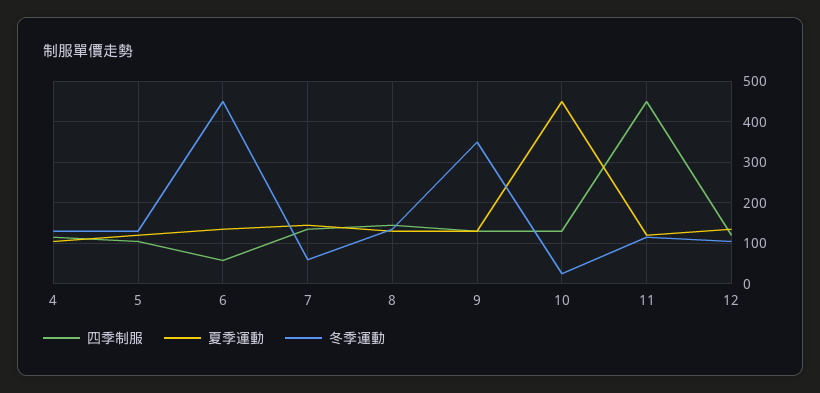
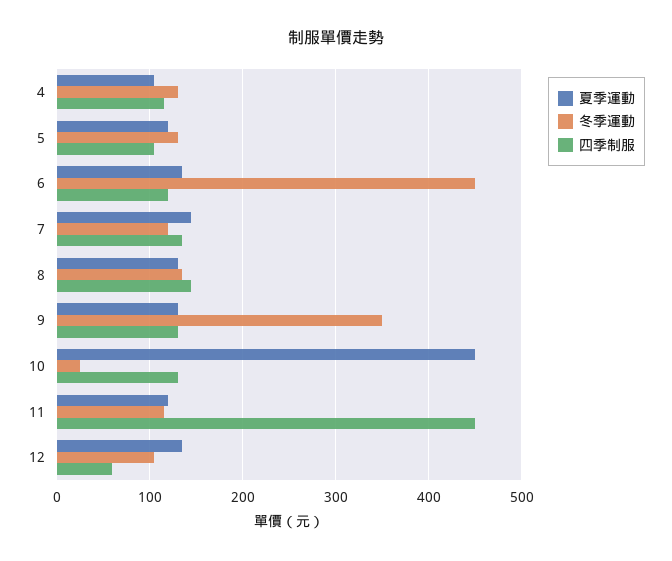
四季制服, 6: 60 -> 120
冬季運動, 7: 60 -> 120
四季制服, 12: 120 -> 60

